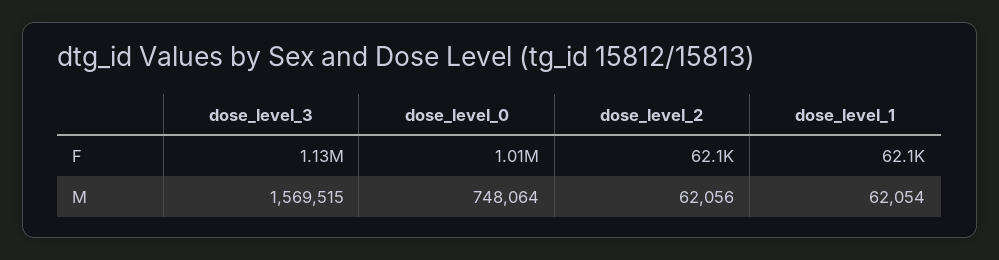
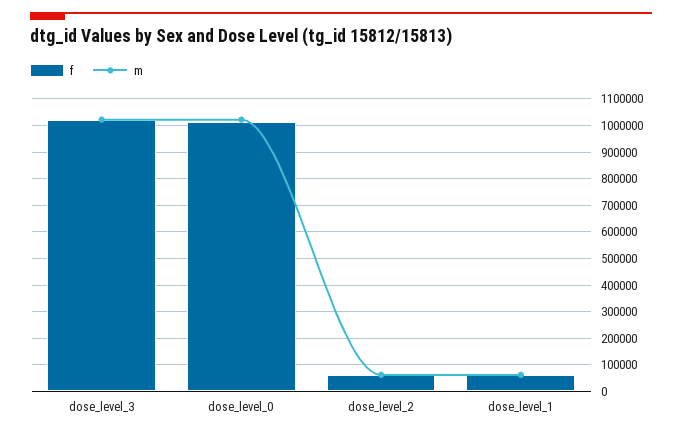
F, dose_level_3: 1130000 -> 1025000
M, dose_level_3: 1569515 -> 1025000
M, dose_level_0: 748064 -> 1025000

